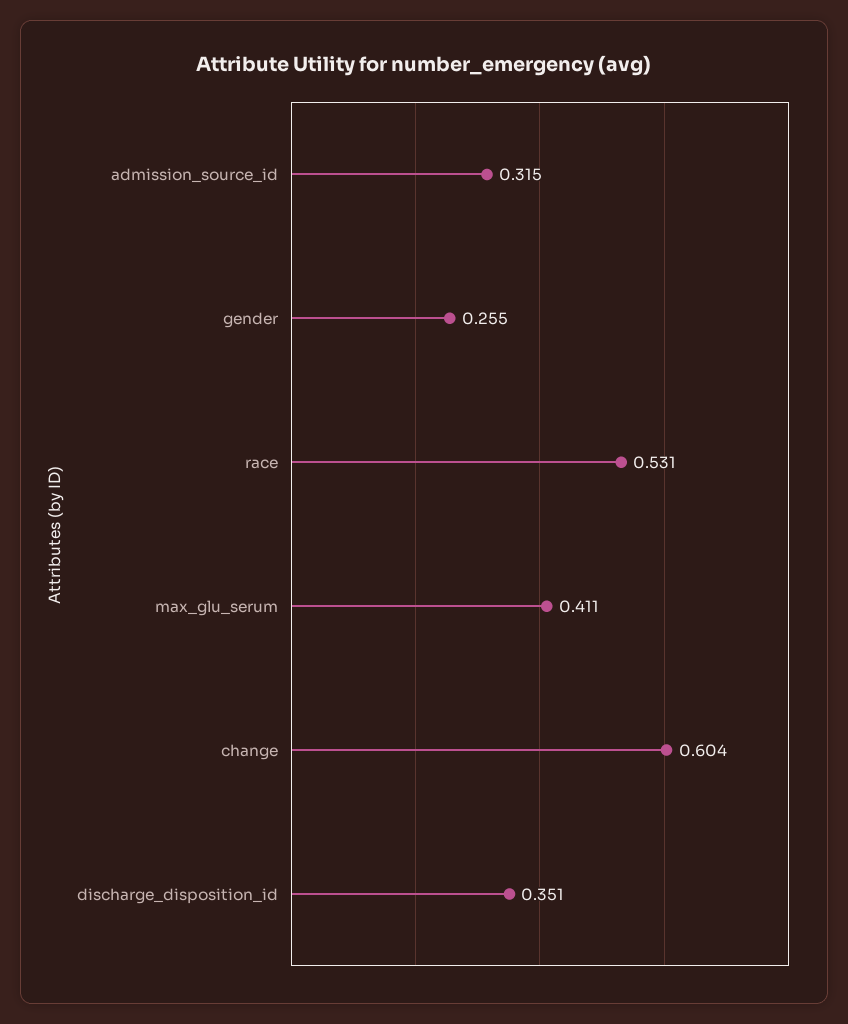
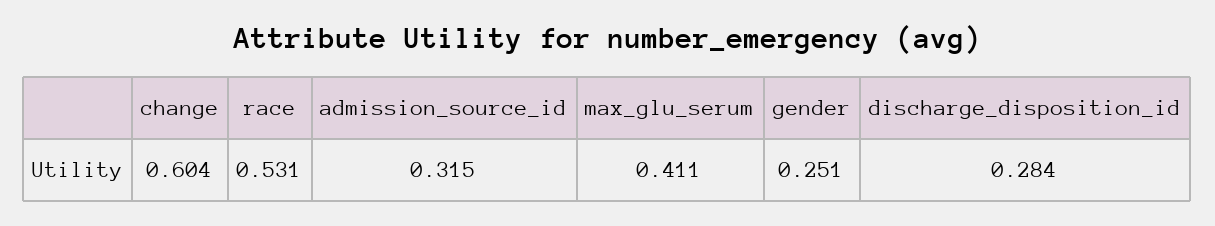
gender: 0.255 -> 0.251
discharge_disposition_id: 0.351 -> 0.284

